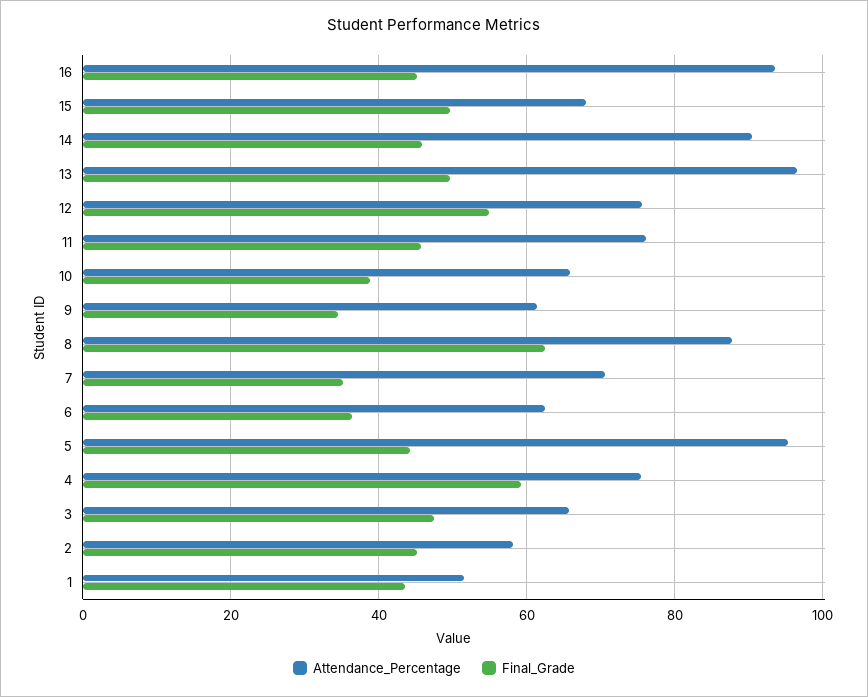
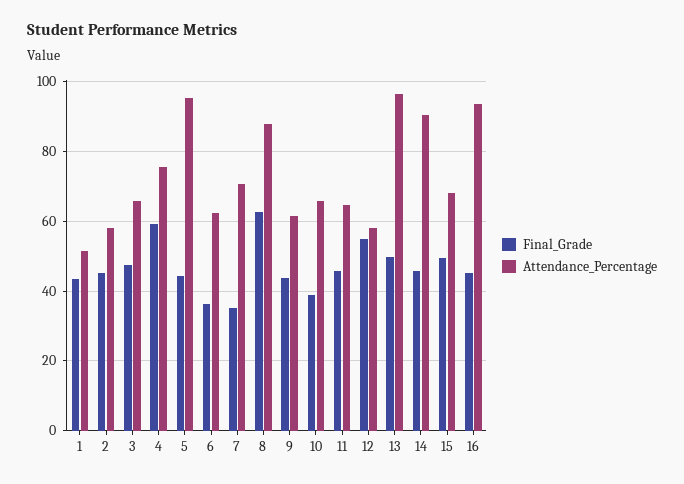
Attendance_Percentage, 12: 76 -> 58
Attendance_Percentage, 11: 76 -> 64
Final_Grade, 9: 34 -> 44

